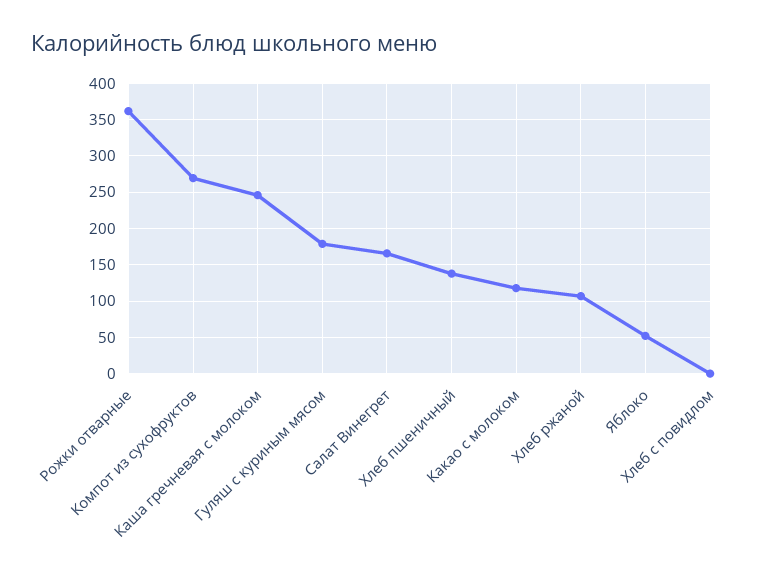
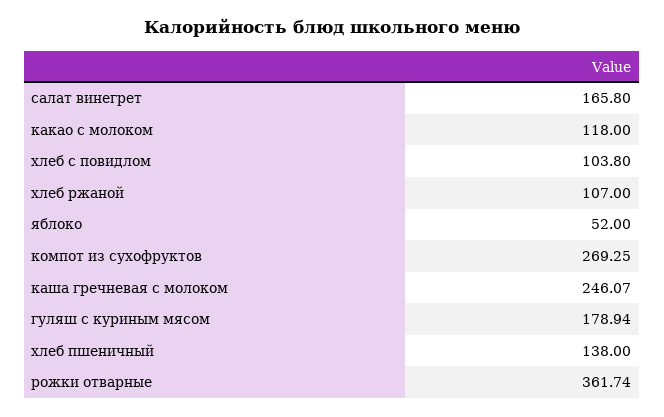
Хлеб с повидлом: 0 -> 103.8

